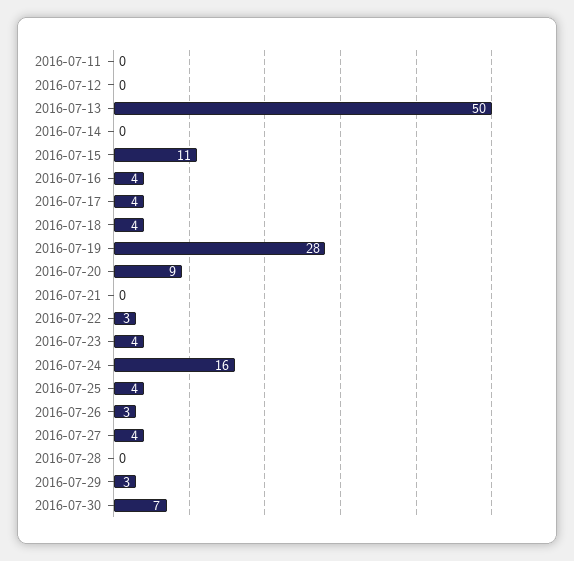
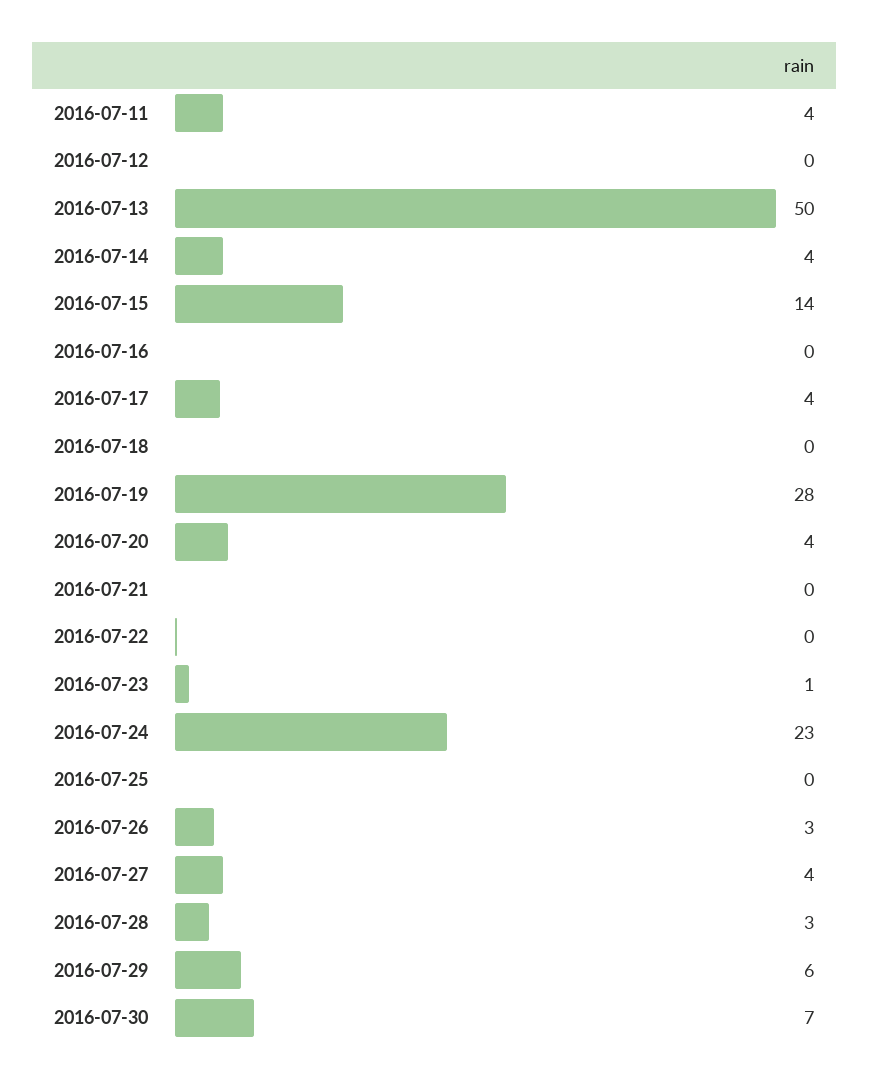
2016-07-11: 0 -> 4
2016-07-14: 0 -> 4
2016-07-15: 11 -> 14
2016-07-16: 4 -> 0
2016-07-18: 4 -> 0
2016-07-20: 9 -> 4
2016-07-22: 3 -> 0
2016-07-23: 4 -> 1
2016-07-24: 16 -> 23
2016-07-25: 4 -> 0
2016-07-28: 0 -> 3
2016-07-29: 3 -> 6

